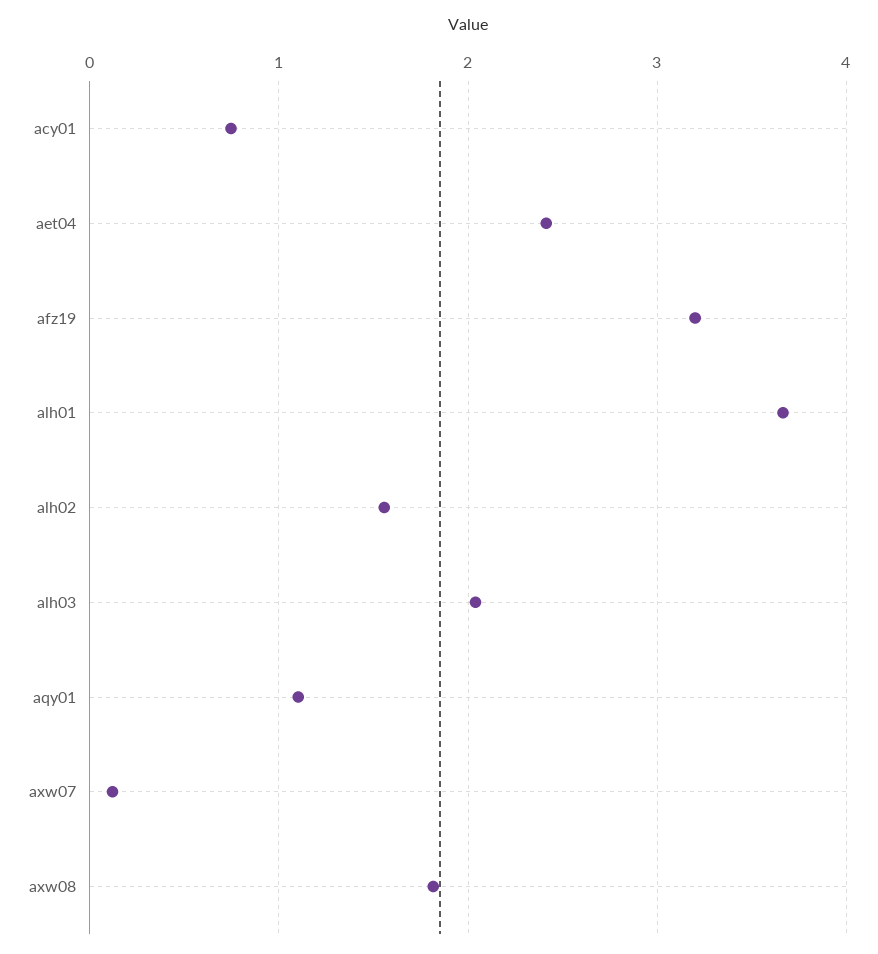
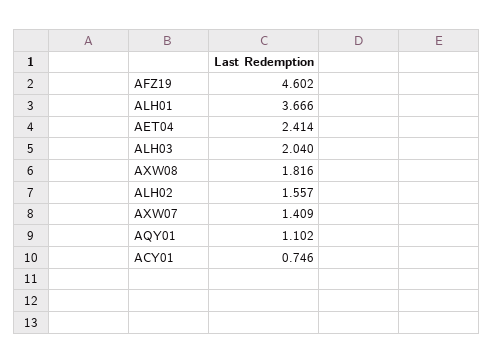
afz19: 3.2 -> 4.602
axw07: 0.1 -> 1.409

